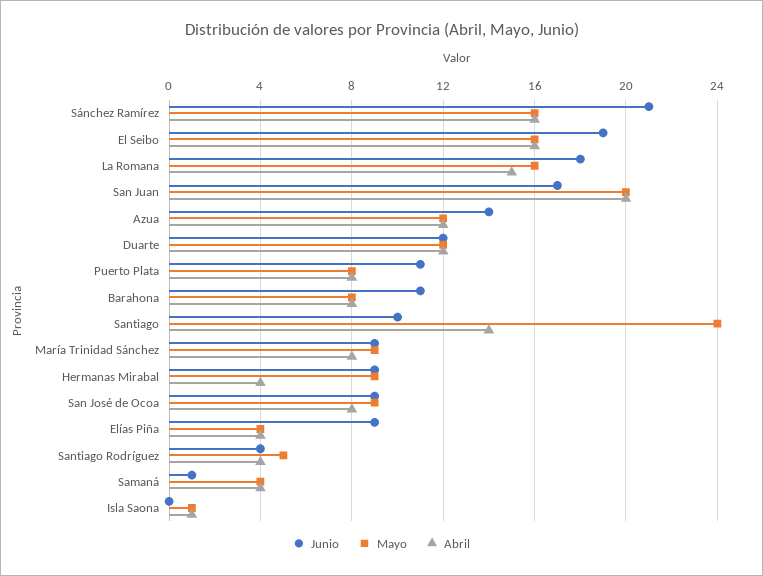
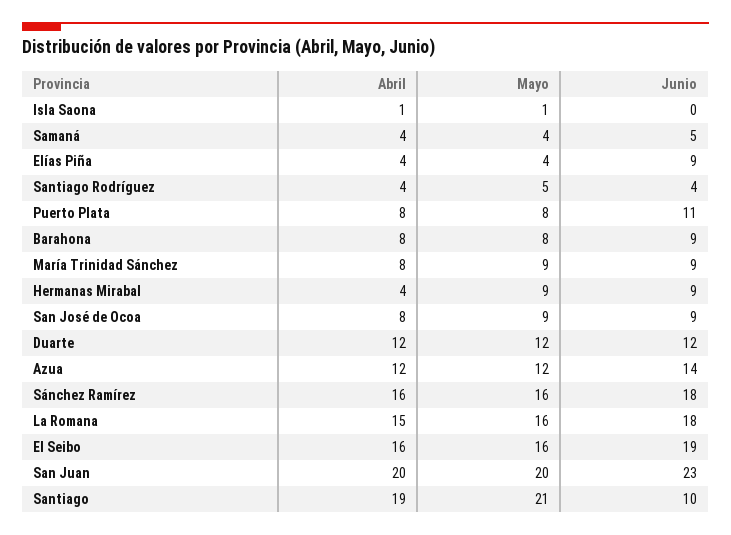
Junio, Sánchez Ramírez: 21 -> 18
Junio, San Juan: 17 -> 23
Junio, Barahona: 11 -> 9
Mayo, Santiago: 24 -> 21
Abril, Santiago: 14 -> 19
Junio, Samaná: 1 -> 5

